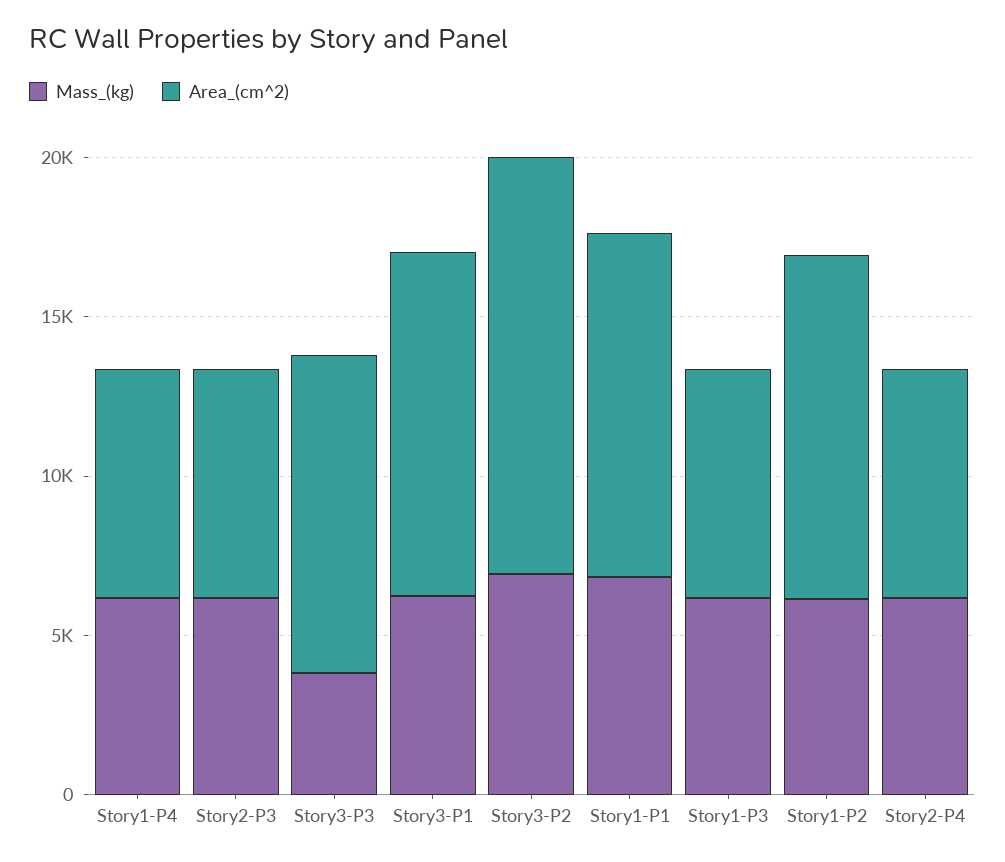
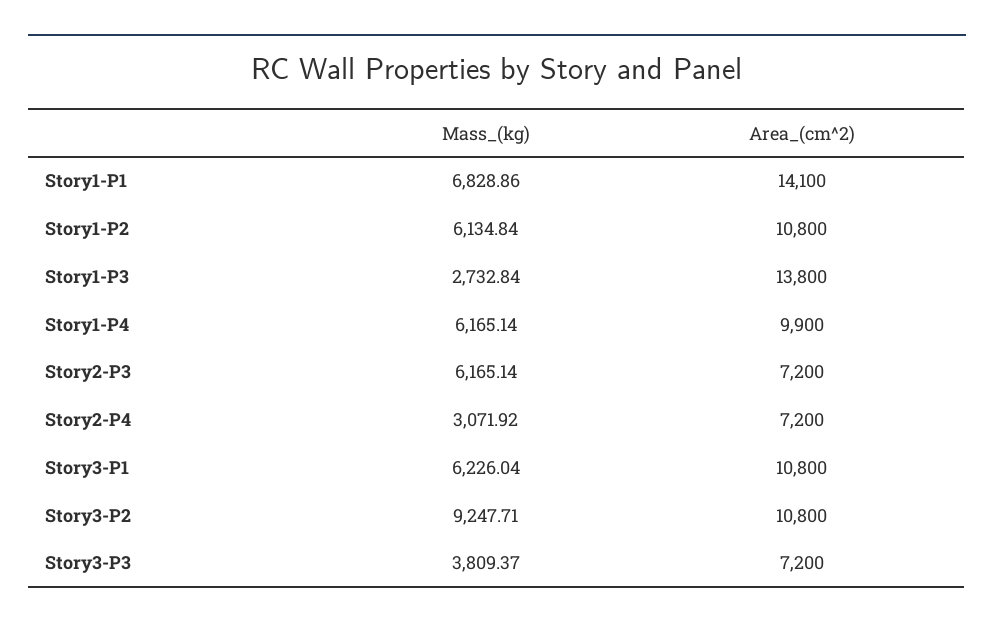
Area_(cm^2), Story1-P4: 7000 -> 9900
Area_(cm^2), Story3-P3: 10000 -> 7200
Mass_(kg), Story3-P2: 7000 -> 9247.71
Area_(cm^2), Story3-P2: 13000 -> 10800
Area_(cm^2), Story1-P1: 11000 -> 14100
Mass_(kg), Story1-P3: 6000 -> 2732.84
Area_(cm^2), Story1-P3: 7000 -> 13800
Mass_(kg), Story2-P4: 6000 -> 3071.92

